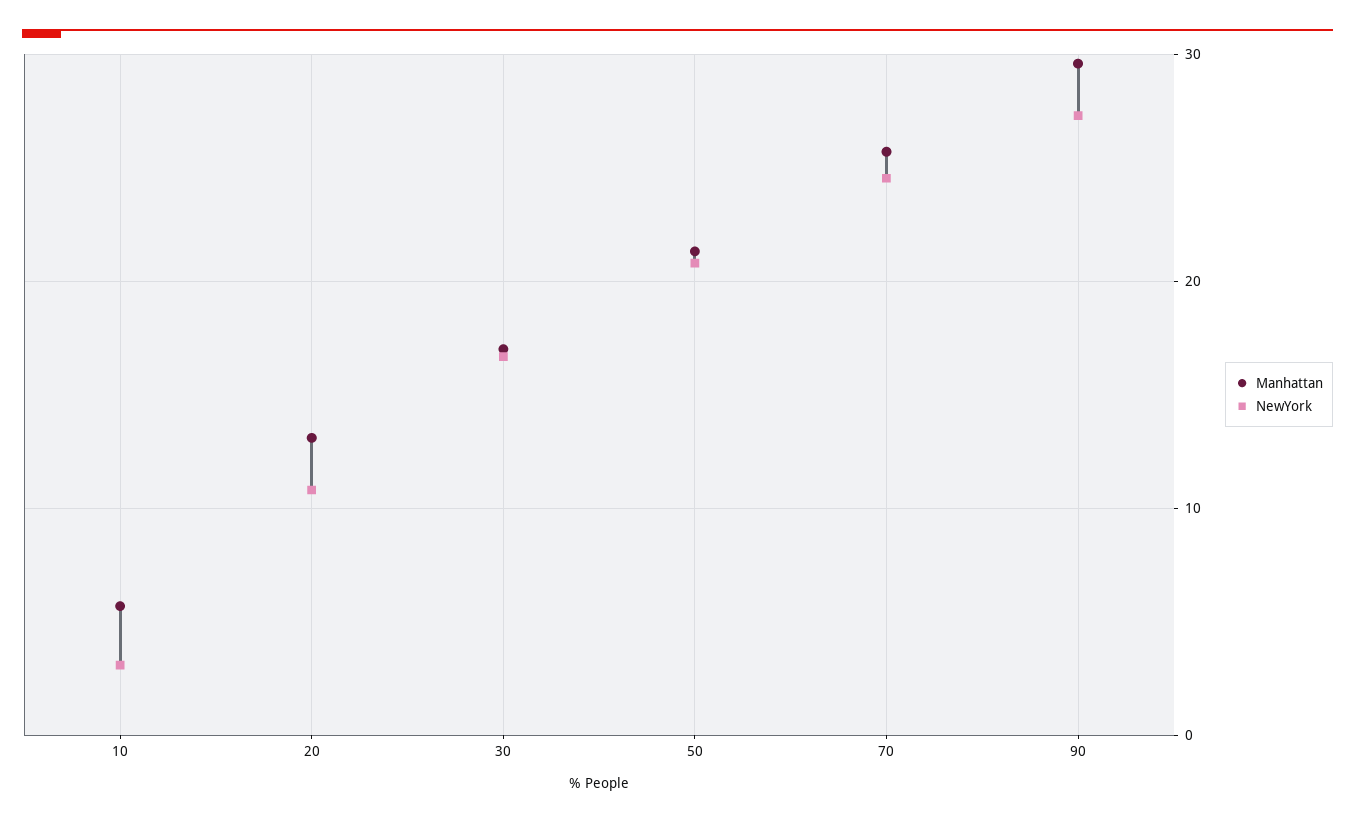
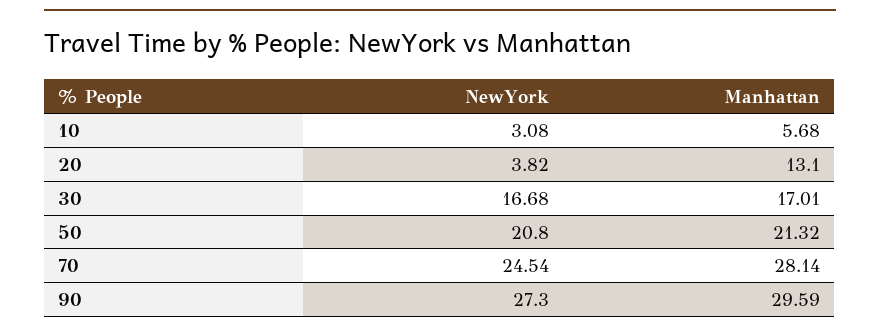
NewYork, 20: 11 -> 3.82
Manhattan, 70: 26 -> 28.14

